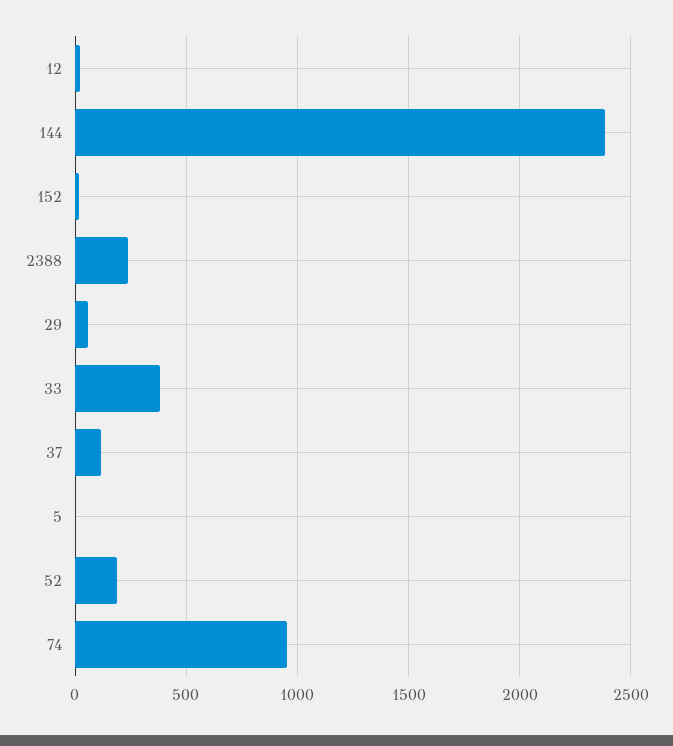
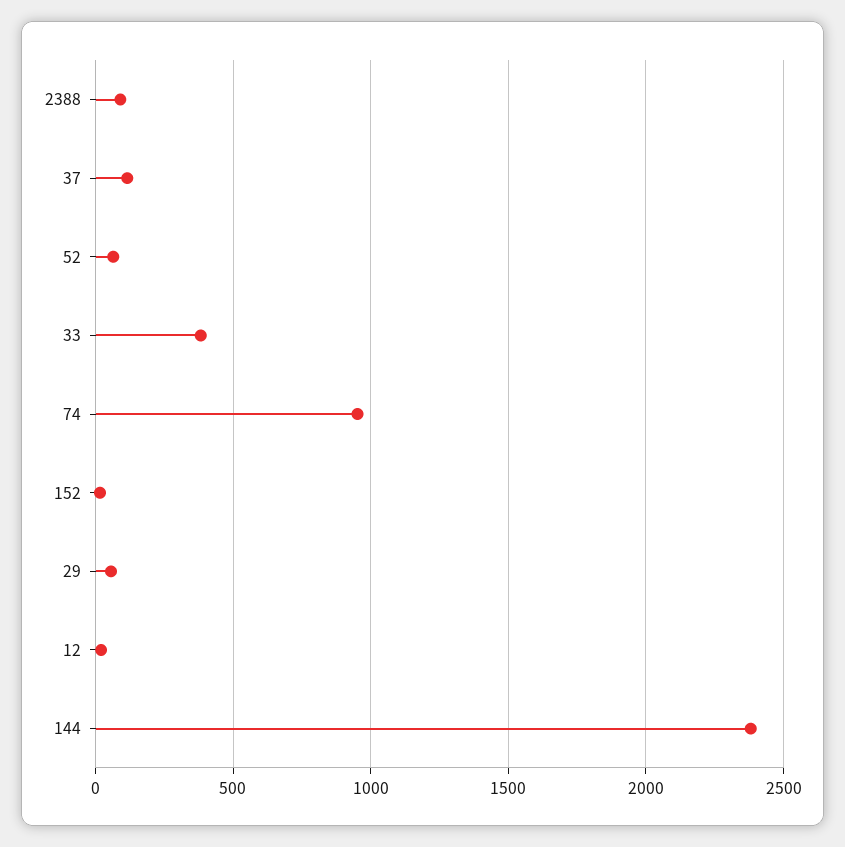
2388: 250 -> 100
5: 0 -> none
52: 200 -> 50

